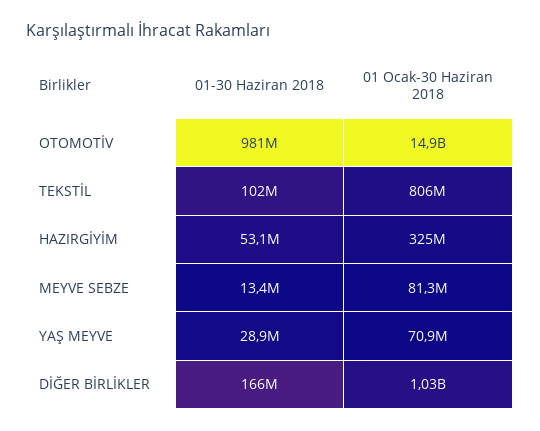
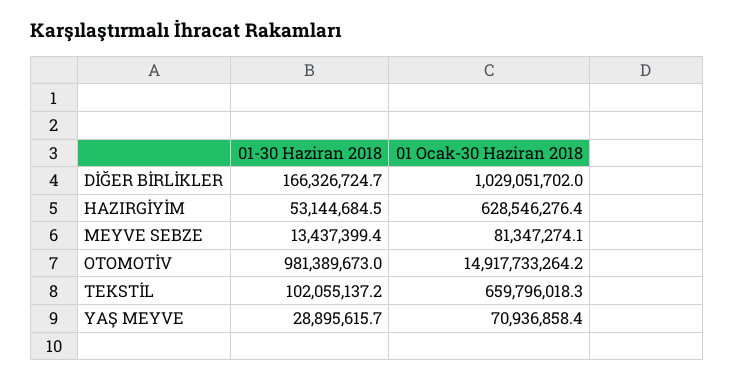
01 Ocak-30 Haziran 2018, TEKSTİL: 806000000 -> 659796018.3
01 Ocak-30 Haziran 2018, HAZIRGİYİM: 325000000 -> 628546276.4

